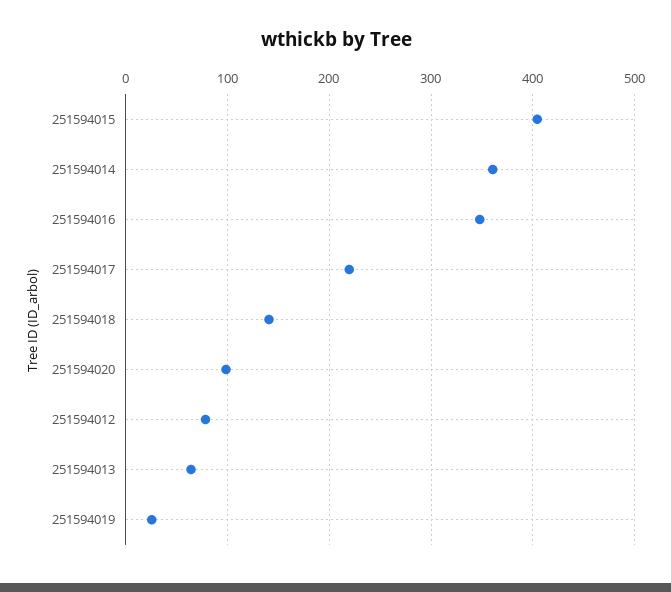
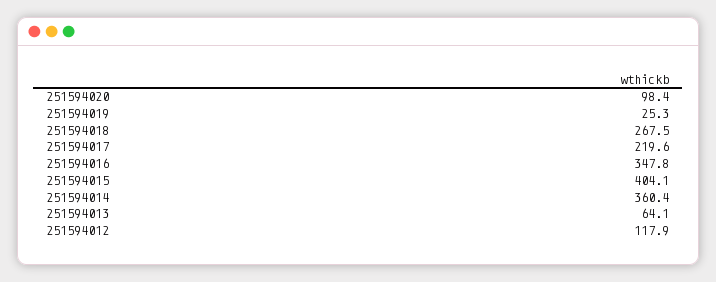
251594018: 140 -> 267.5
251594012: 80 -> 117.9

